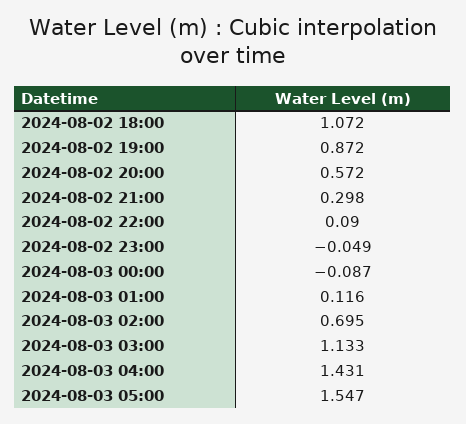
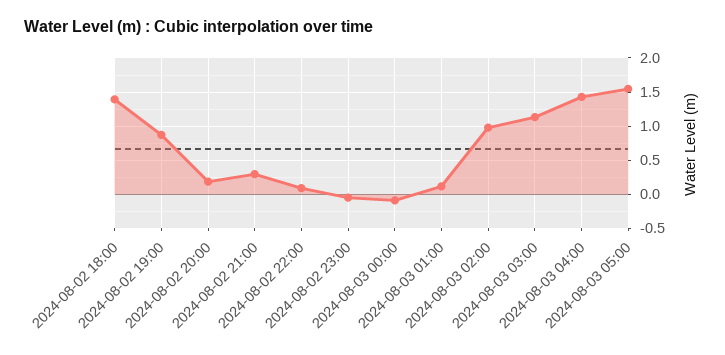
2024-08-02 18:00: 1.072 -> 1.4
2024-08-02 20:00: 0.572 -> 0.2
2024-08-03 02:00: 0.695 -> 1

